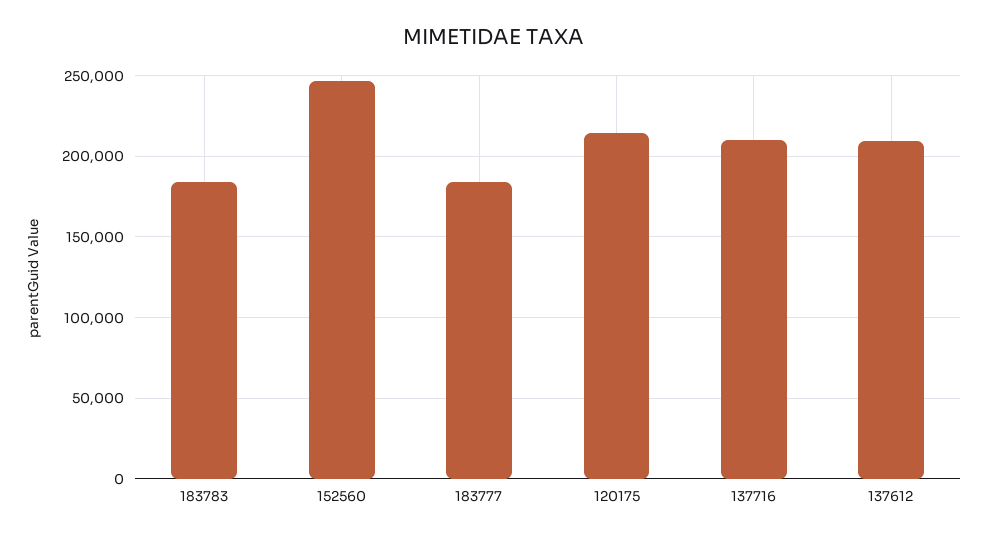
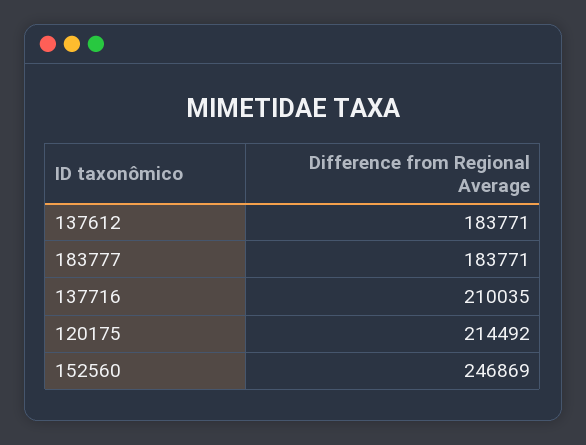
183783: 185000 -> none
137612: 210000 -> 183771

